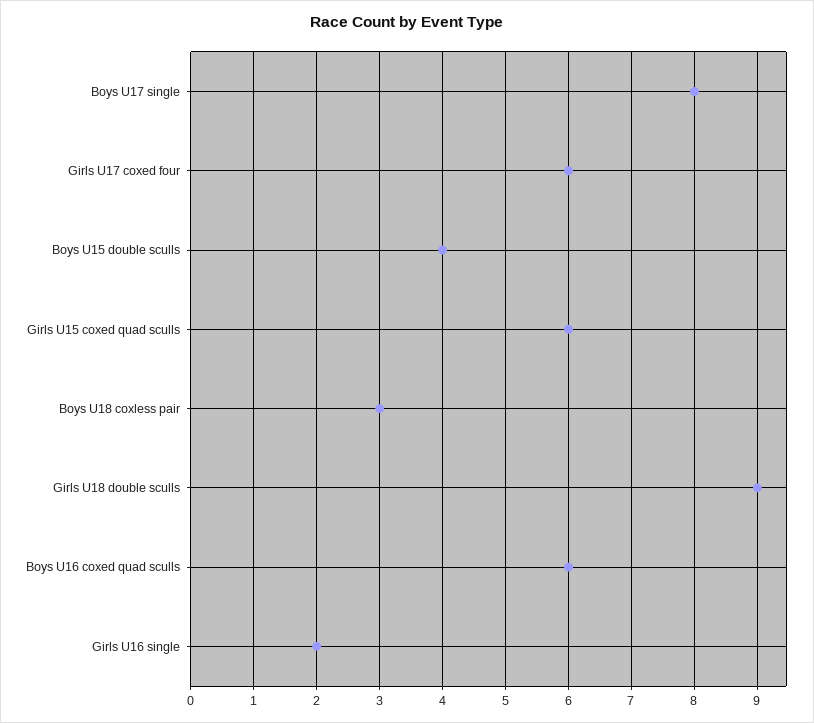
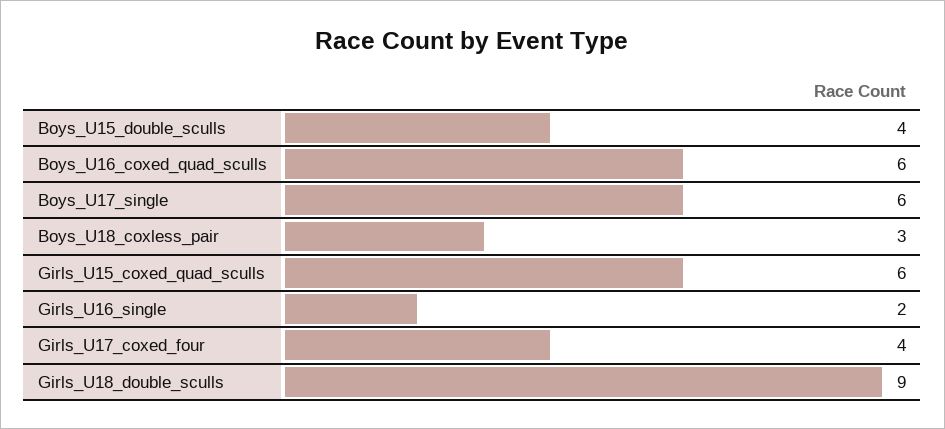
Boys U17 single: 8 -> 6
Girls U17 coxed four: 6 -> 4

